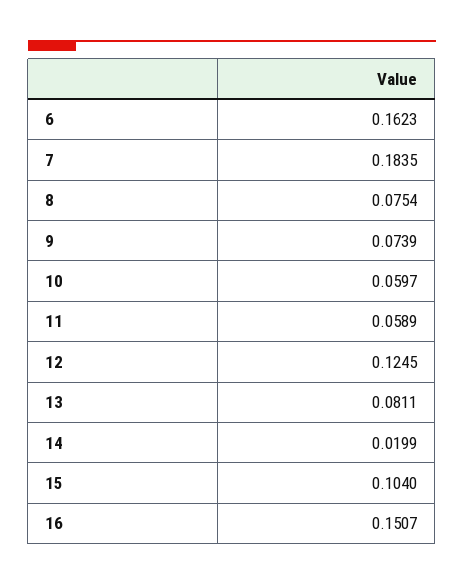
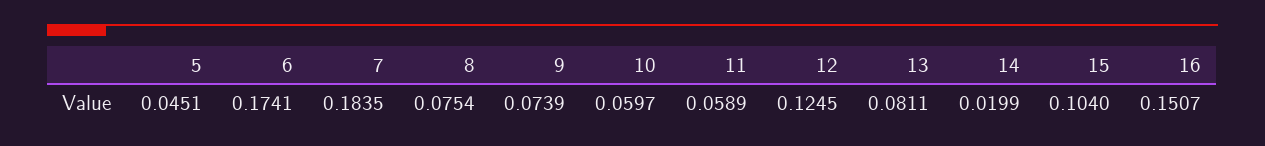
6: 0.1623 -> 0.1741
5: none -> 0.0451

